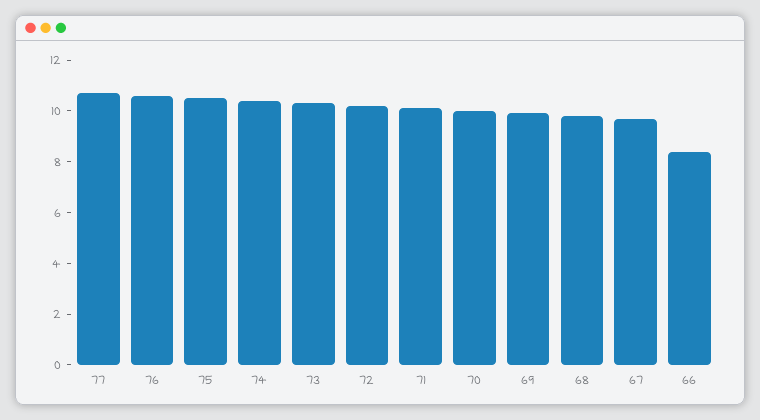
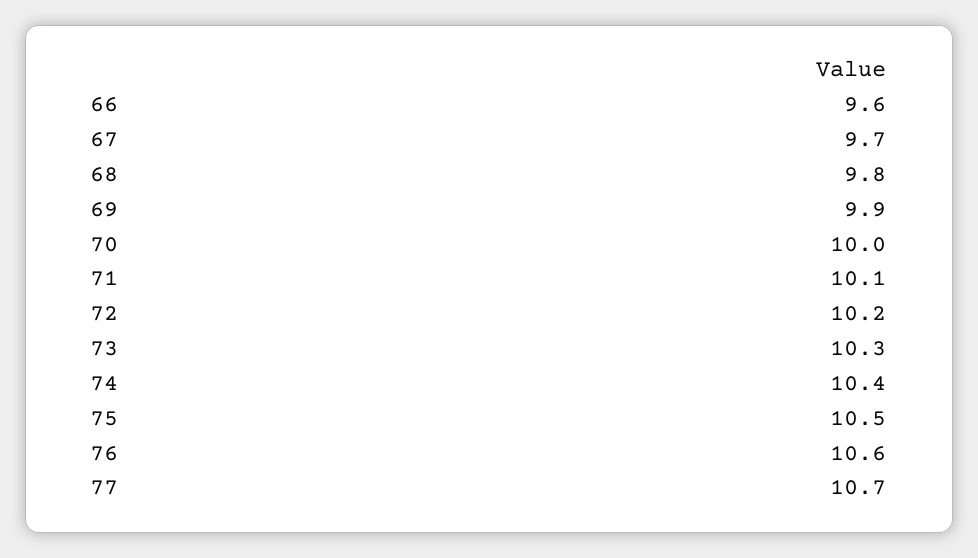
66: 8.5 -> 9.6

